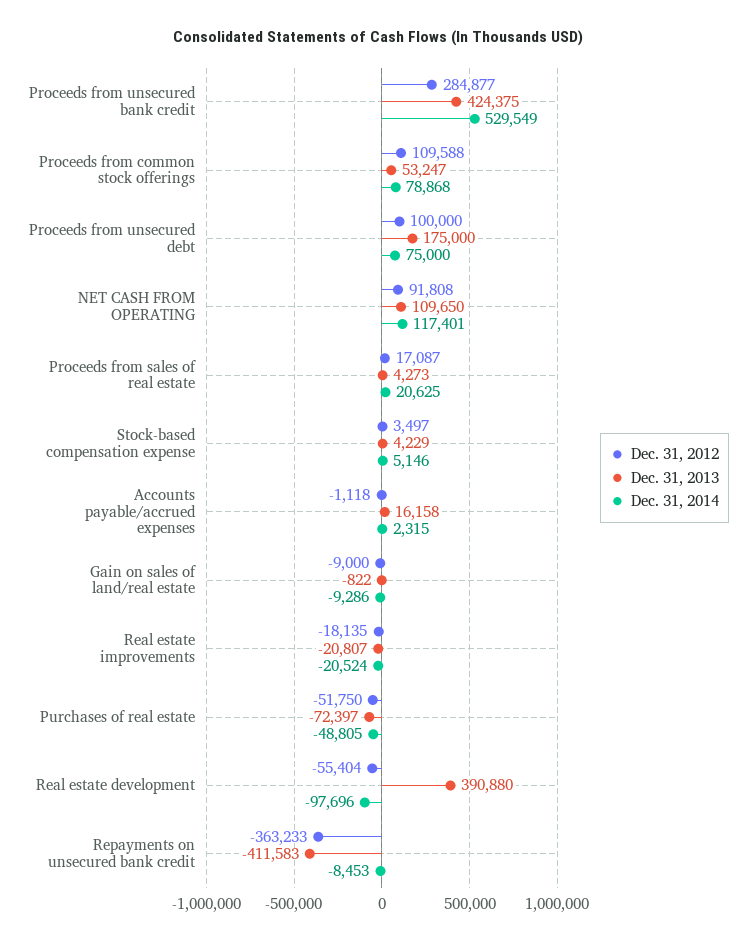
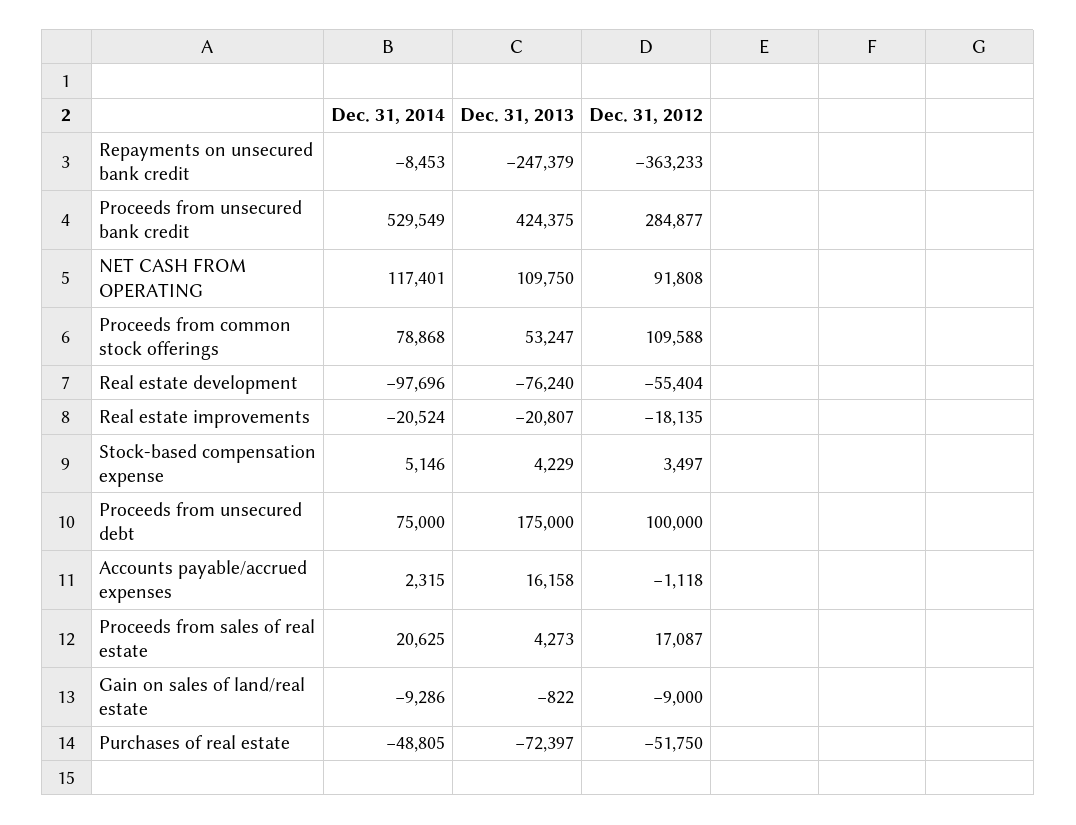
Dec. 31, 2013, NET CASH FROM OPERATING: 109650 -> 109750
Dec. 31, 2013, Real estate development: 390880 -> -76240
Dec. 31, 2013, Repayments on unsecured bank credit: -411583 -> -247379

